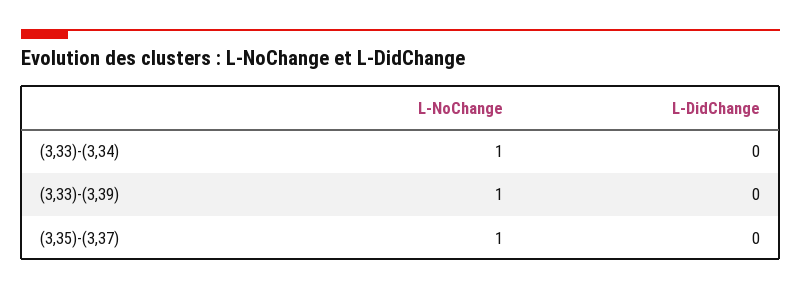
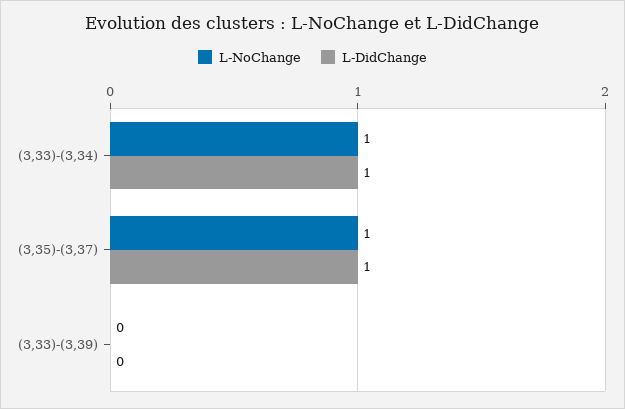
L-DidChange, (3,33)-(3,34): 0 -> 1
L-NoChange, (3,33)-(3,39): 1 -> 0
L-DidChange, (3,35)-(3,37): 0 -> 1

